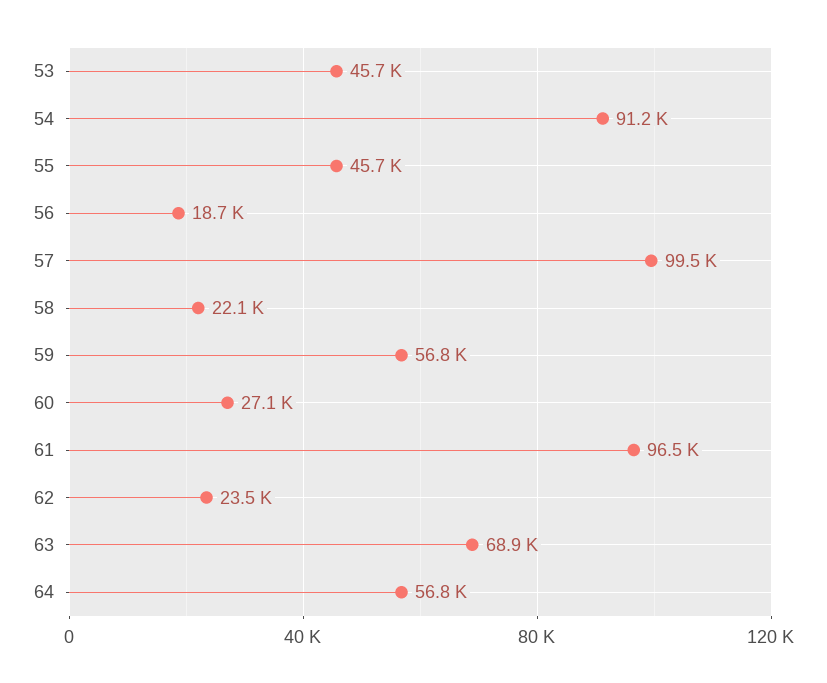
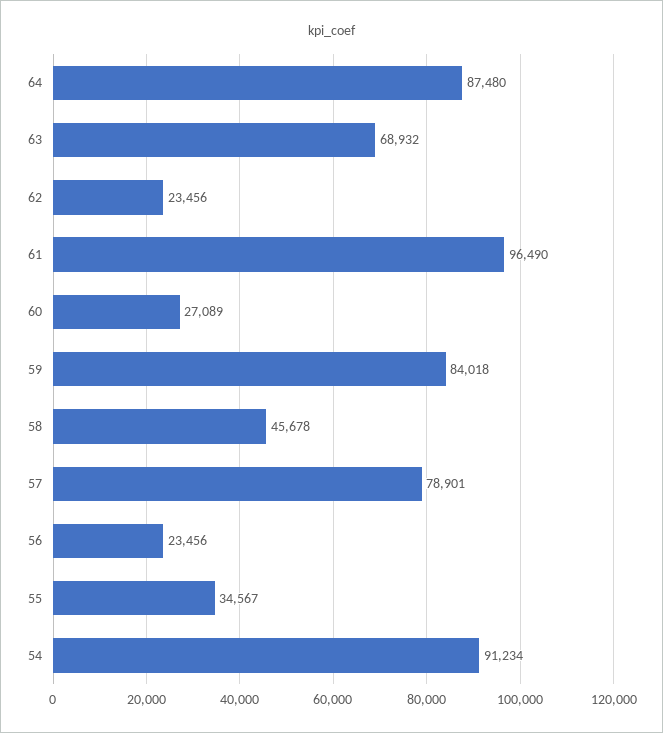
53: 45700 -> none
55: 45700 -> 34567
56: 18700 -> 23456
57: 99500 -> 78901
58: 22100 -> 45678
59: 56800 -> 84018
64: 56800 -> 87480

